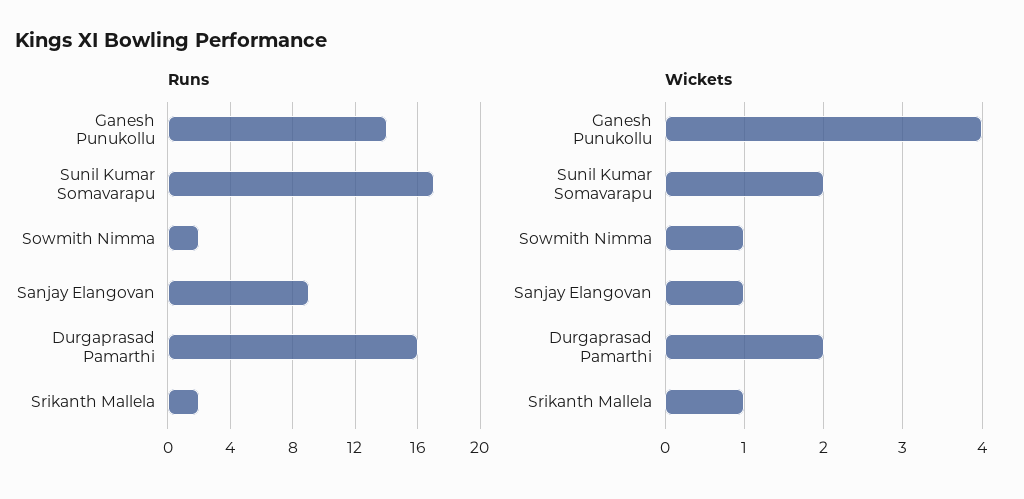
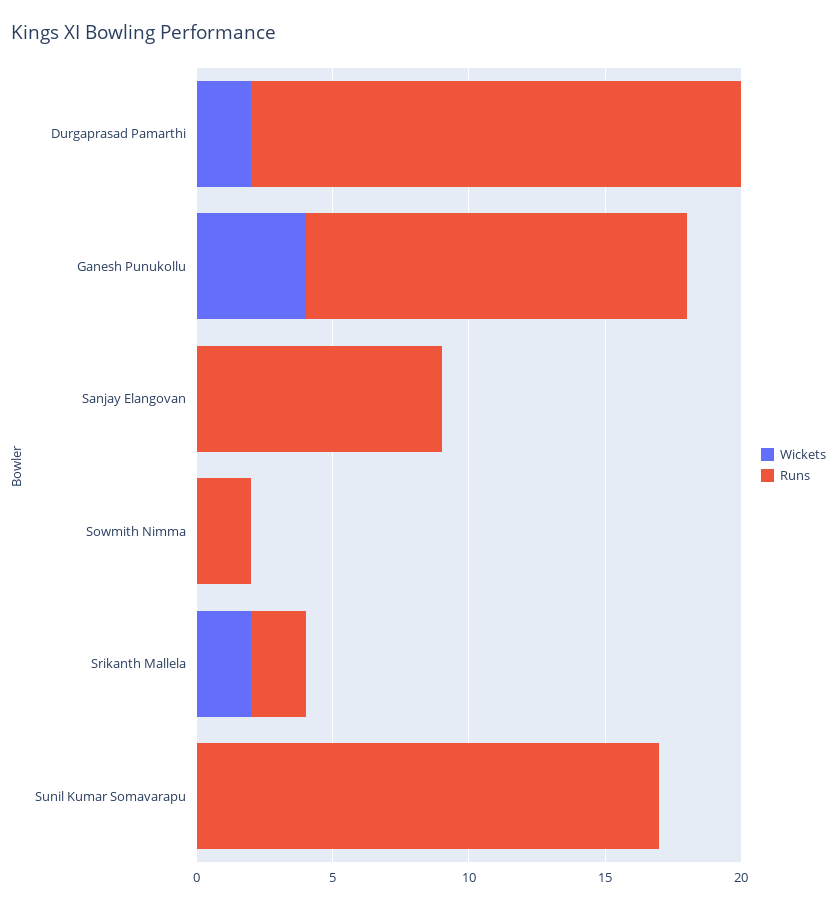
Runs, Durgaprasad Pamarthi: 16 -> 18
Wickets, Sunil Kumar Somavarapu: 2 -> 0
Wickets, Sowmith Nimma: 1 -> 0
Wickets, Sanjay Elangovan: 1 -> 0
Wickets, Srikanth Mallela: 1 -> 2

